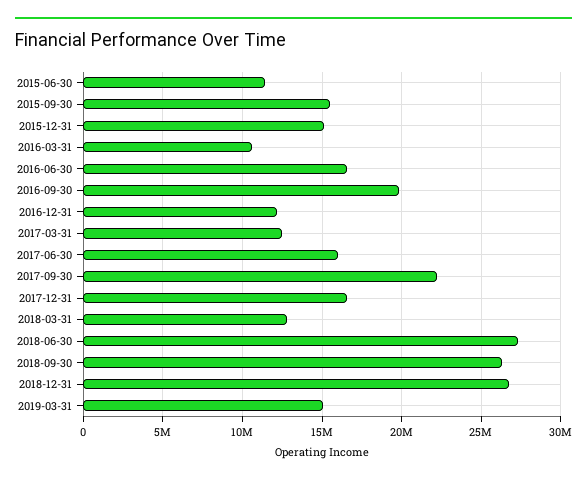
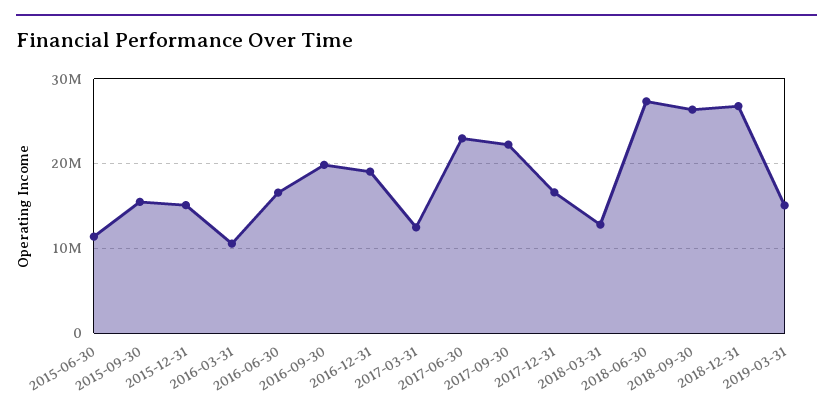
2016-12-31: 12000000 -> 19000000
2017-06-30: 16000000 -> 23000000

